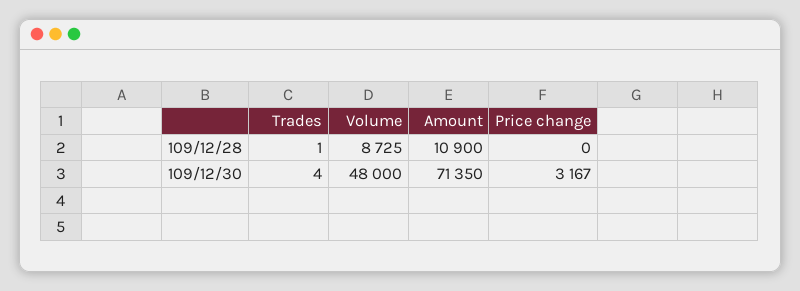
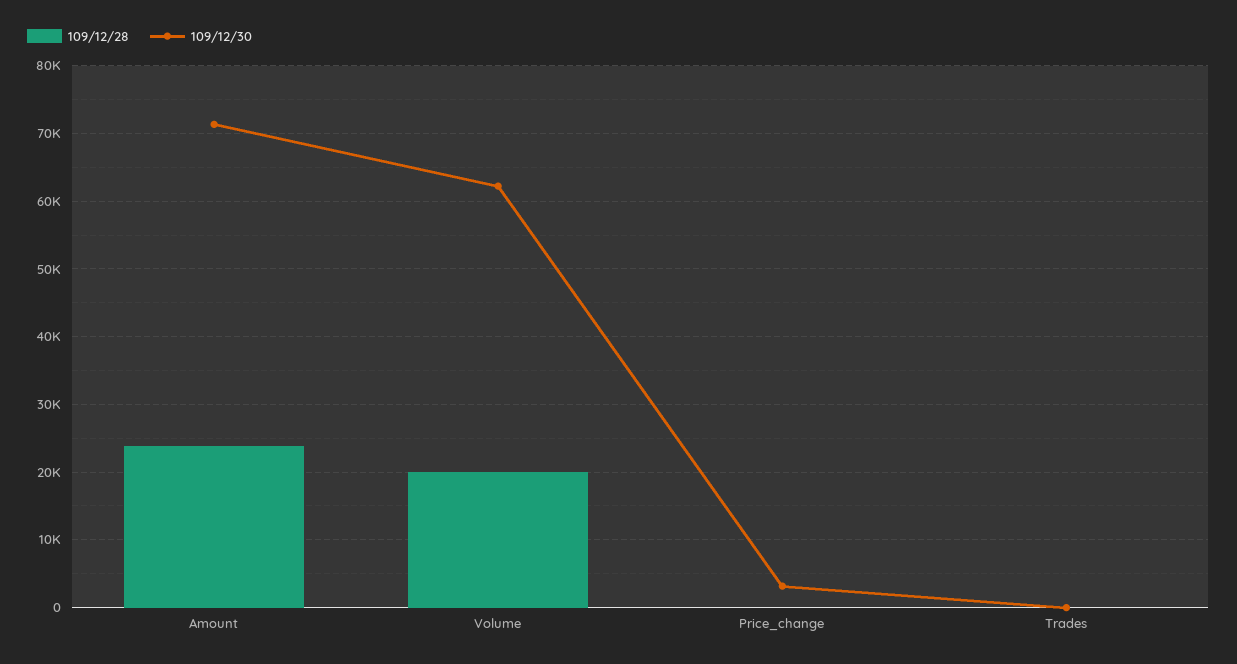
109/12/28, Volume: 8725 -> 20000
109/12/28, Amount: 10900 -> 24000
109/12/30, Volume: 48000 -> 62000

